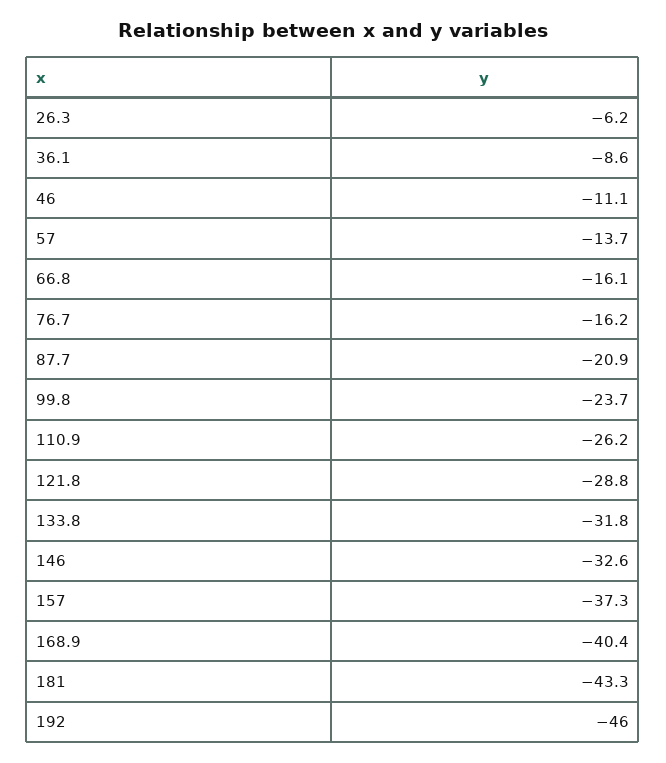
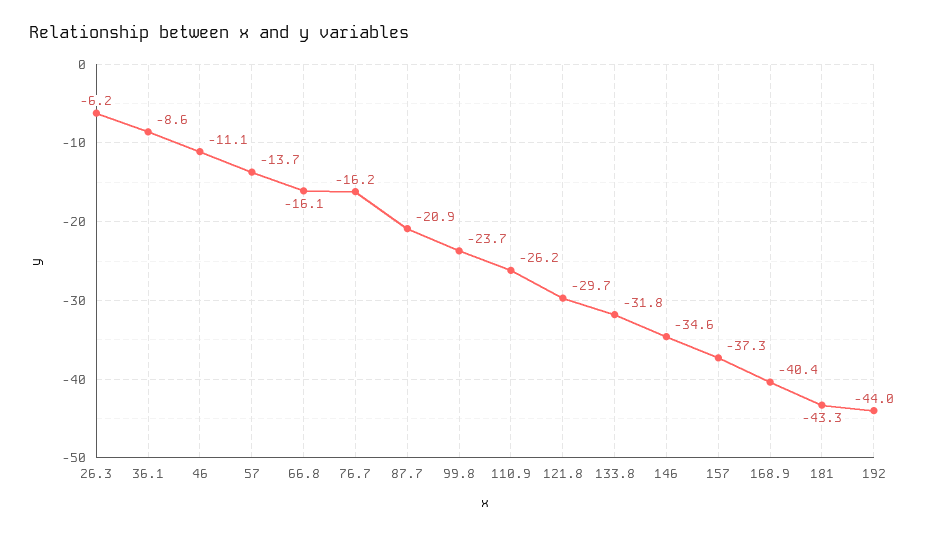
121.8: -28.8 -> -29.7
146: -32.6 -> -34.6
192: -46 -> -44

